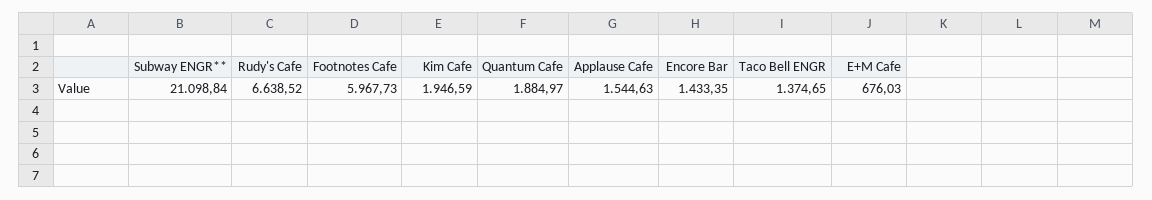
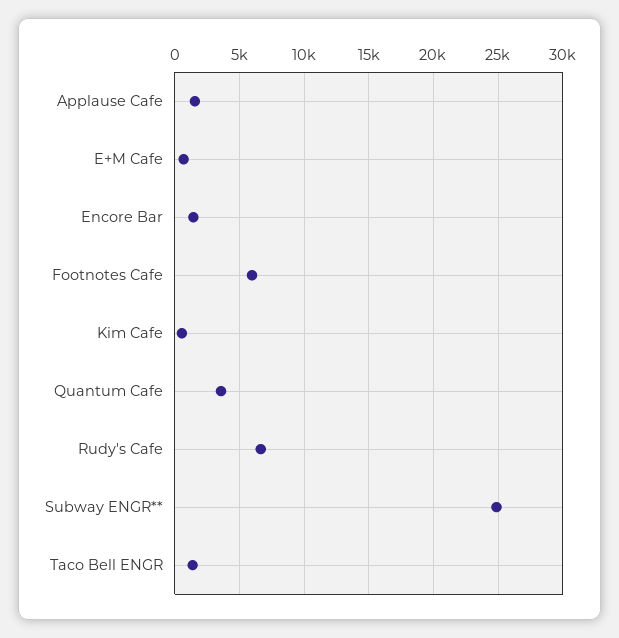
Subway ENGR**: 21098.84 -> 25000
Kim Cafe: 1946.59 -> 500
Quantum Cafe: 1884.97 -> 3500

